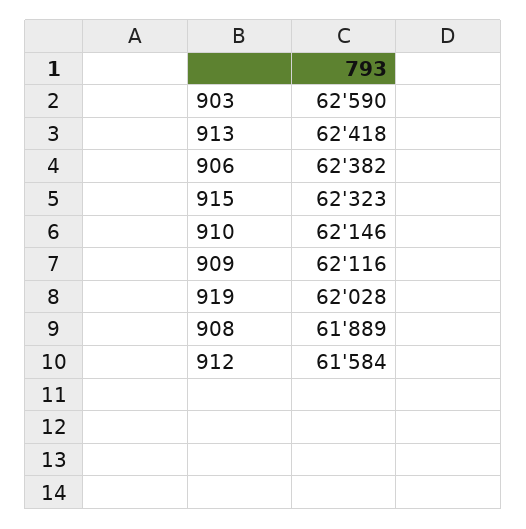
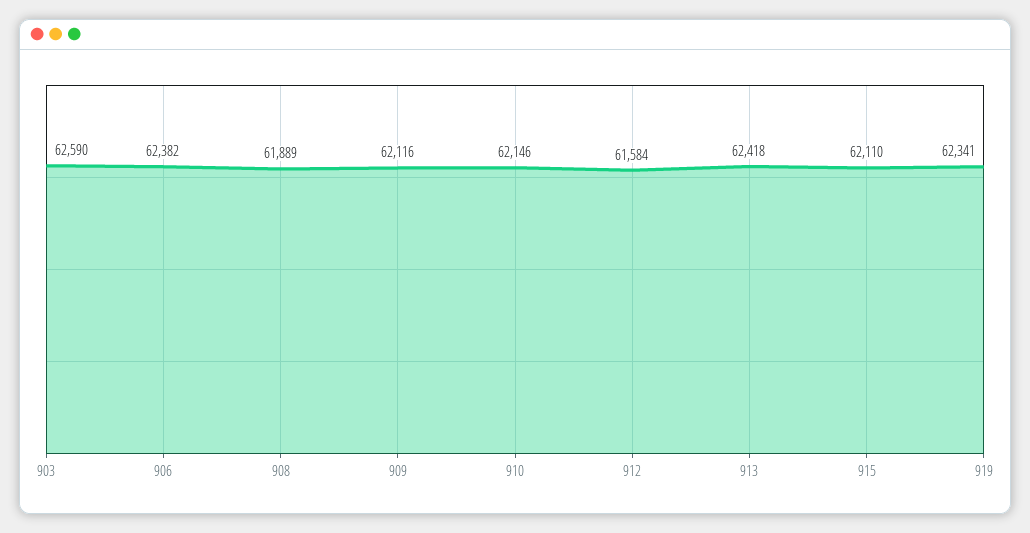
915: 62323 -> 62110
919: 62028 -> 62341

